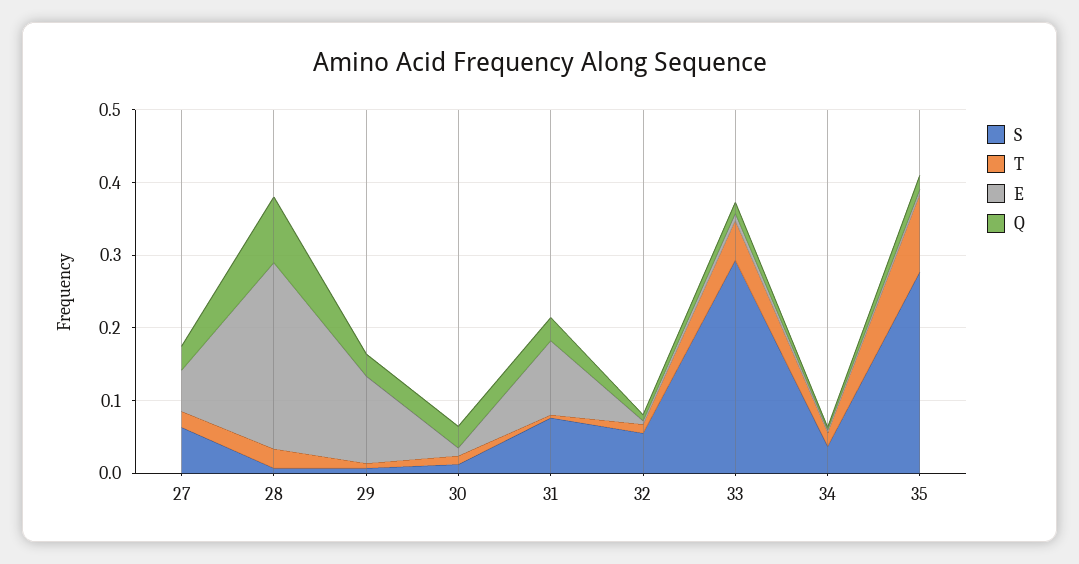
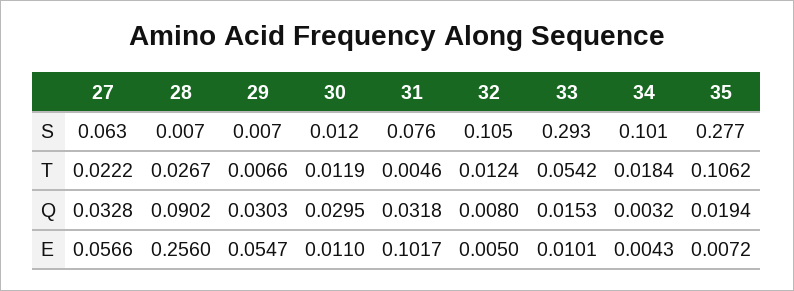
E, 29: 0.12 -> 0.0547
S, 32: 0.06 -> 0.105
S, 34: 0.04 -> 0.101

